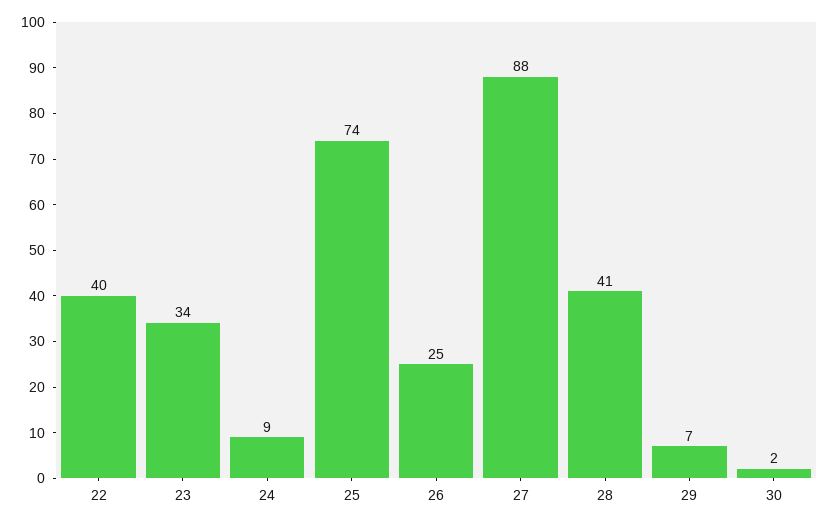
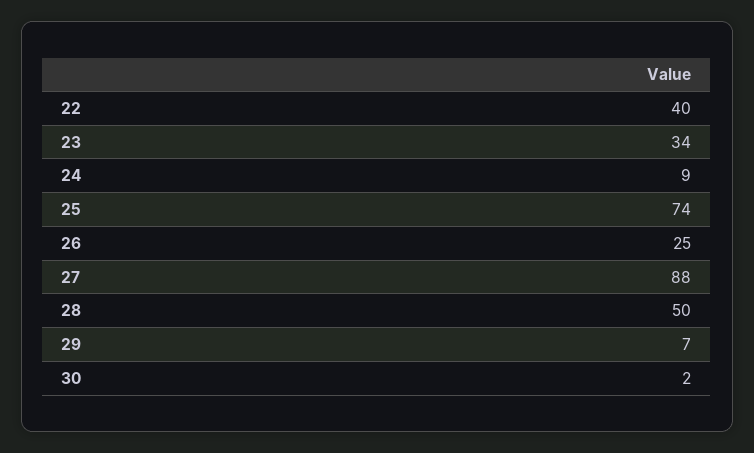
28: 41 -> 50

